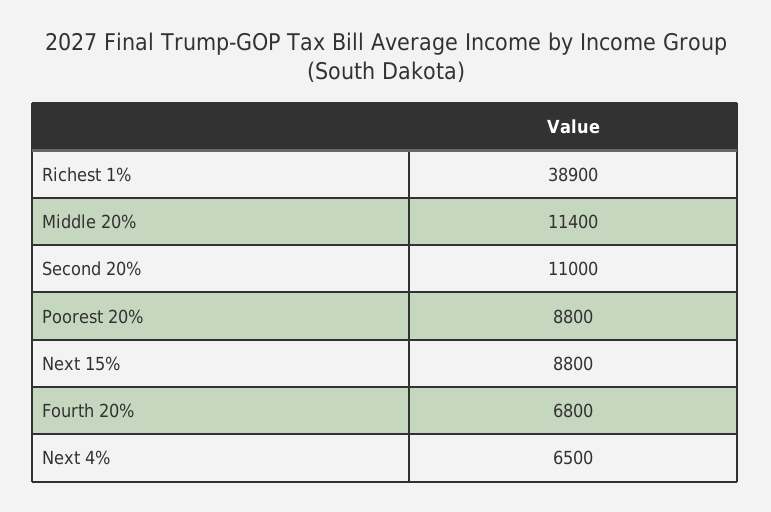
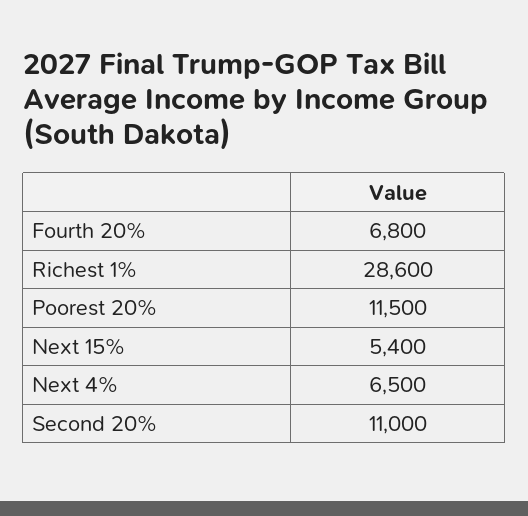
Richest 1%: 38900 -> 28600
Middle 20%: 11400 -> none
Poorest 20%: 8800 -> 11500
Next 15%: 8800 -> 5400

